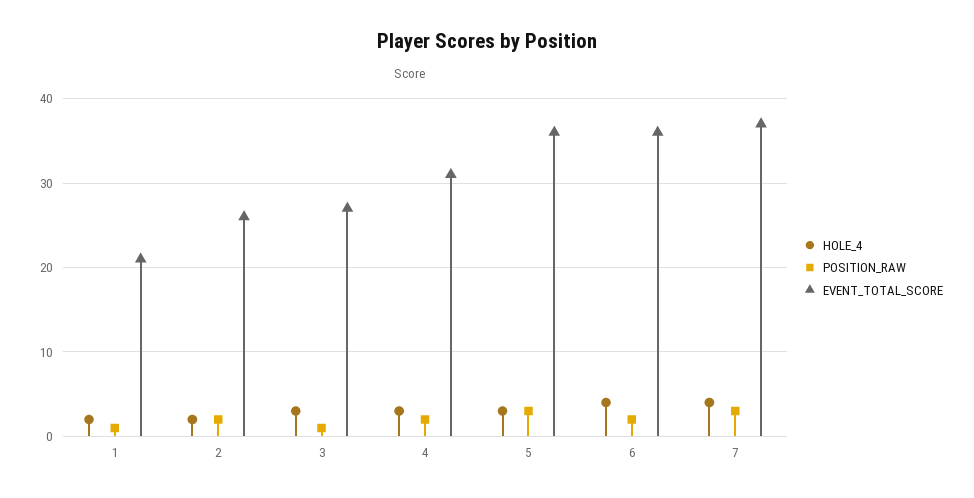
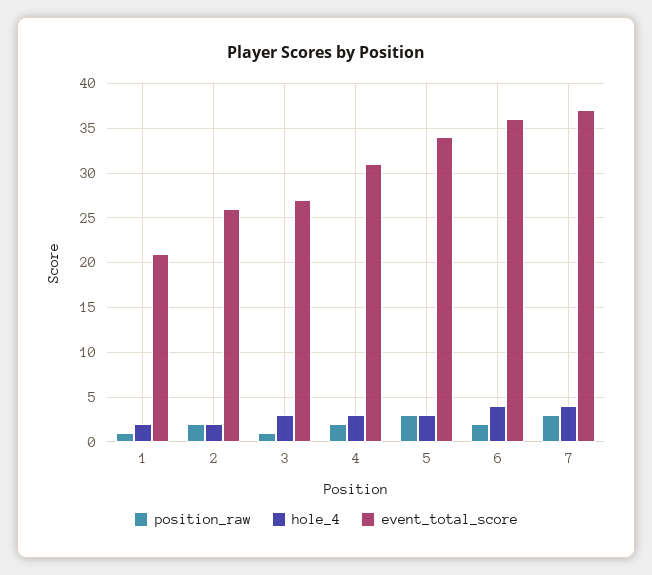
EVENT_TOTAL_SCORE, 5: 36 -> 34

